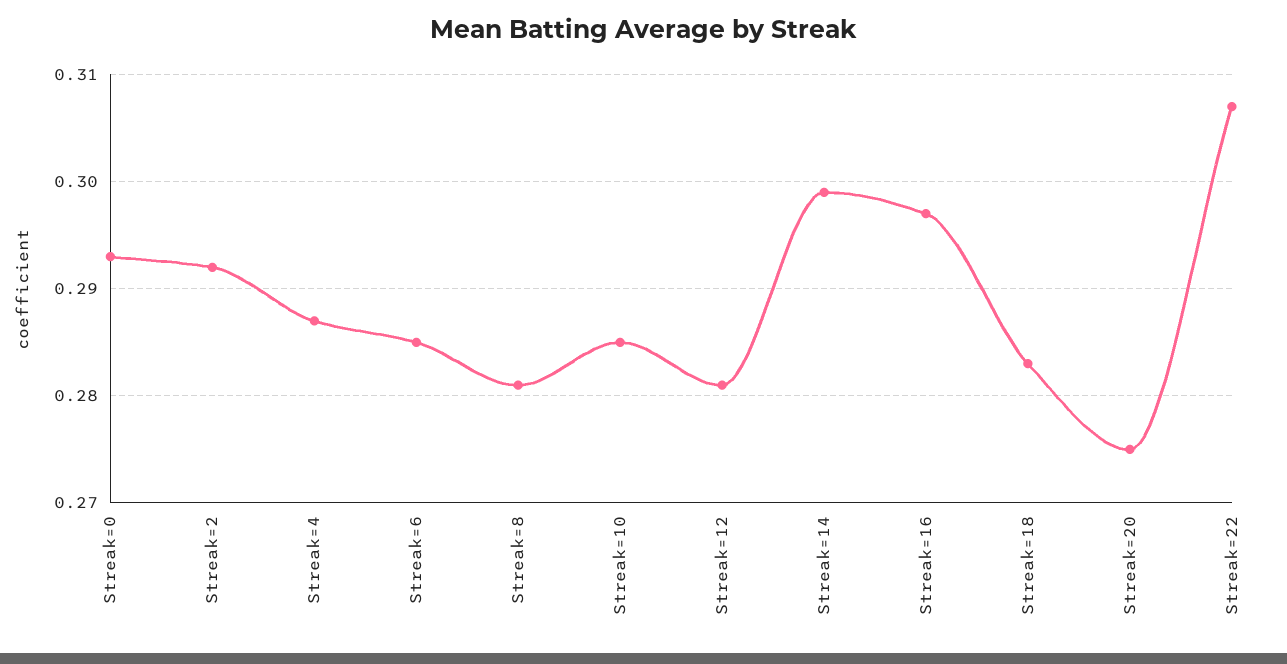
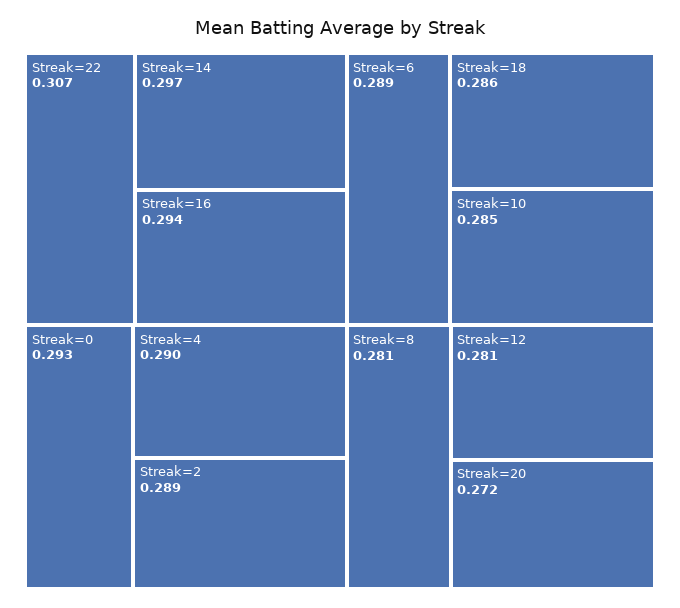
Streak=2: 0.292 -> 0.289
Streak=4: 0.287 -> 0.29
Streak=6: 0.285 -> 0.289
Streak=14: 0.299 -> 0.297
Streak=16: 0.297 -> 0.294
Streak=18: 0.283 -> 0.286
Streak=20: 0.275 -> 0.272

